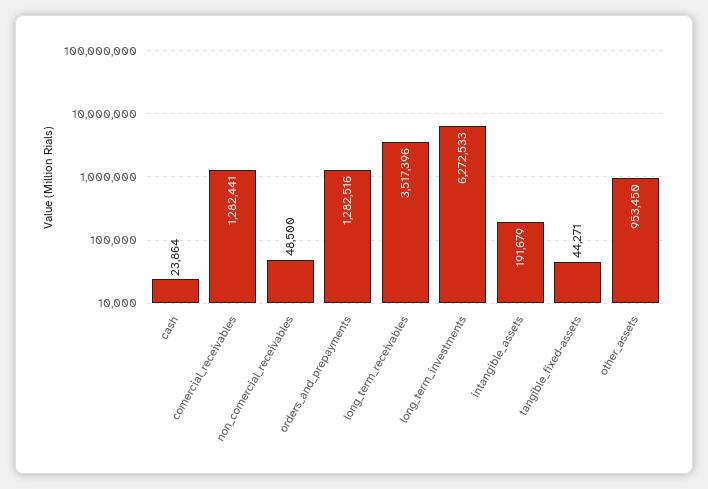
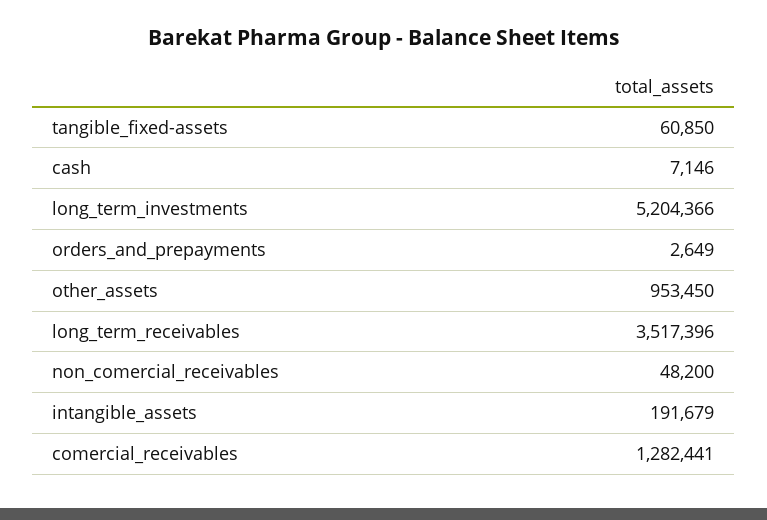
cash: 23864 -> 7146
non_comercial_receivables: 48500 -> 48200
orders_and_prepayments: 1282516 -> 2649
long_term_investments: 6272533 -> 5204366
tangible_fixed-assets: 44271 -> 60850

